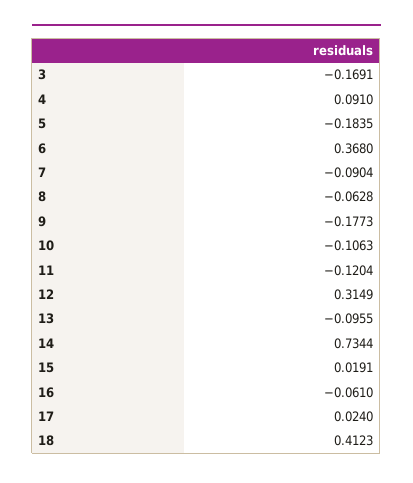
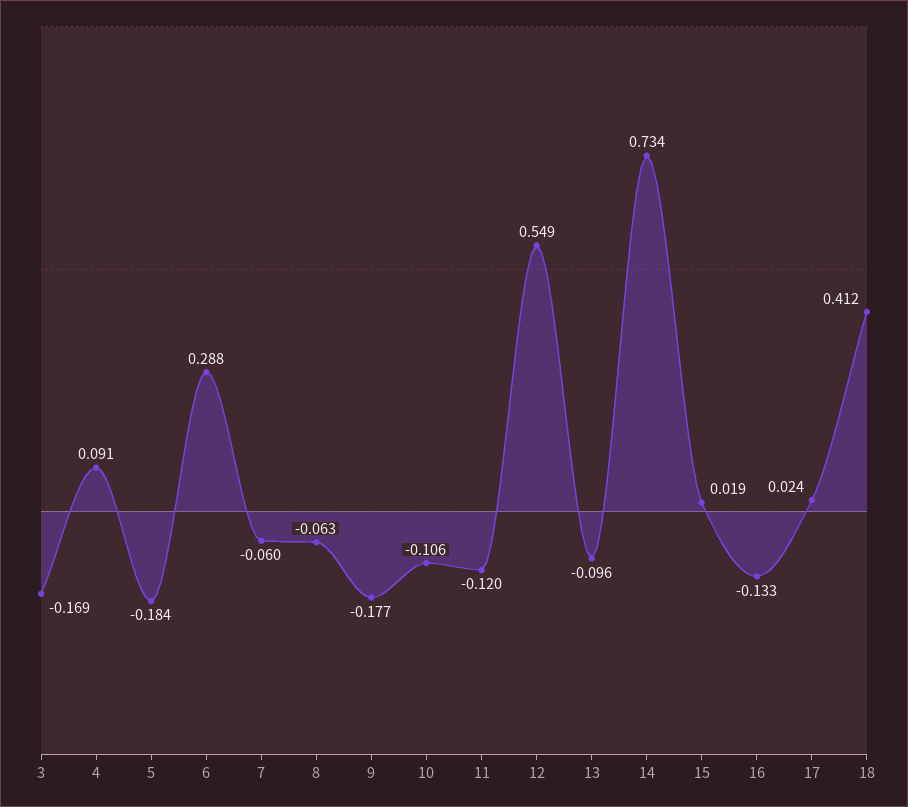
6: 0.368 -> 0.288
7: -0.0904 -> -0.06
12: 0.3149 -> 0.549
16: -0.061 -> -0.133

